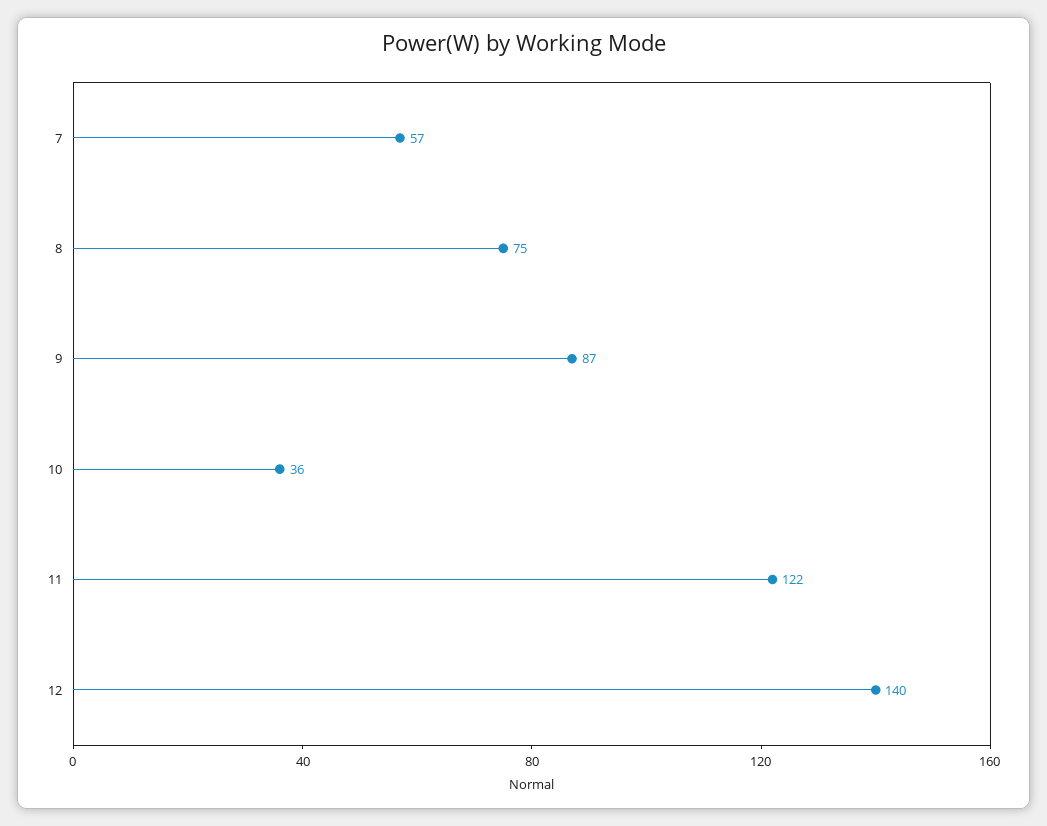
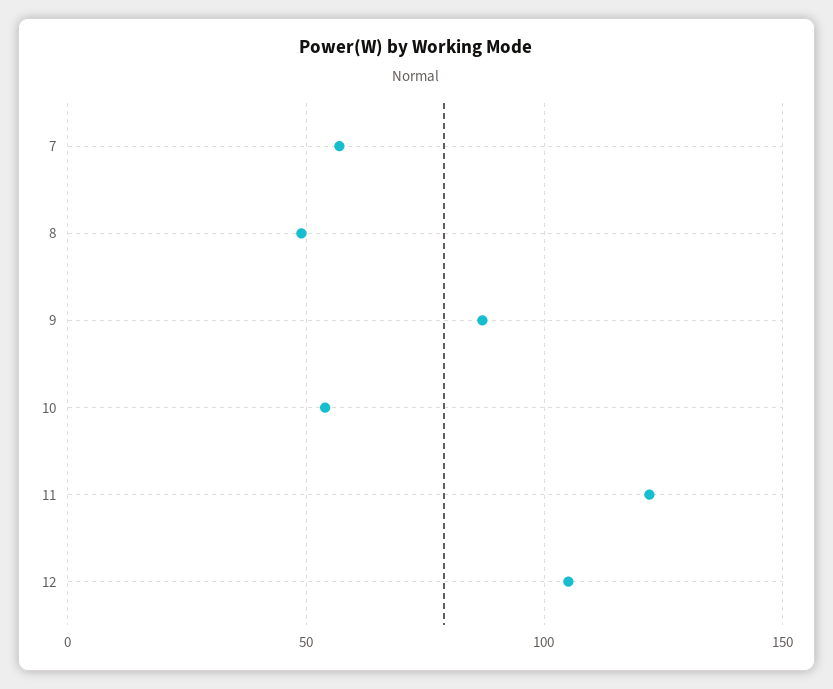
8: 75 -> 50
10: 36 -> 55
12: 140 -> 105

